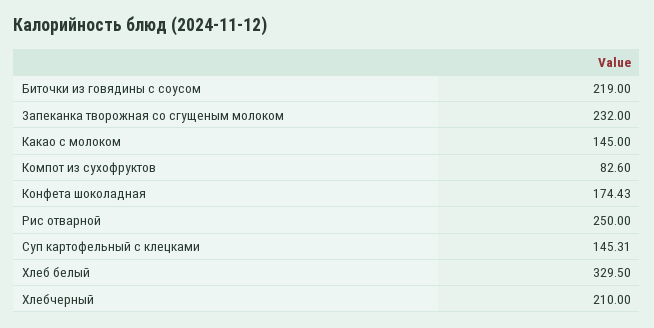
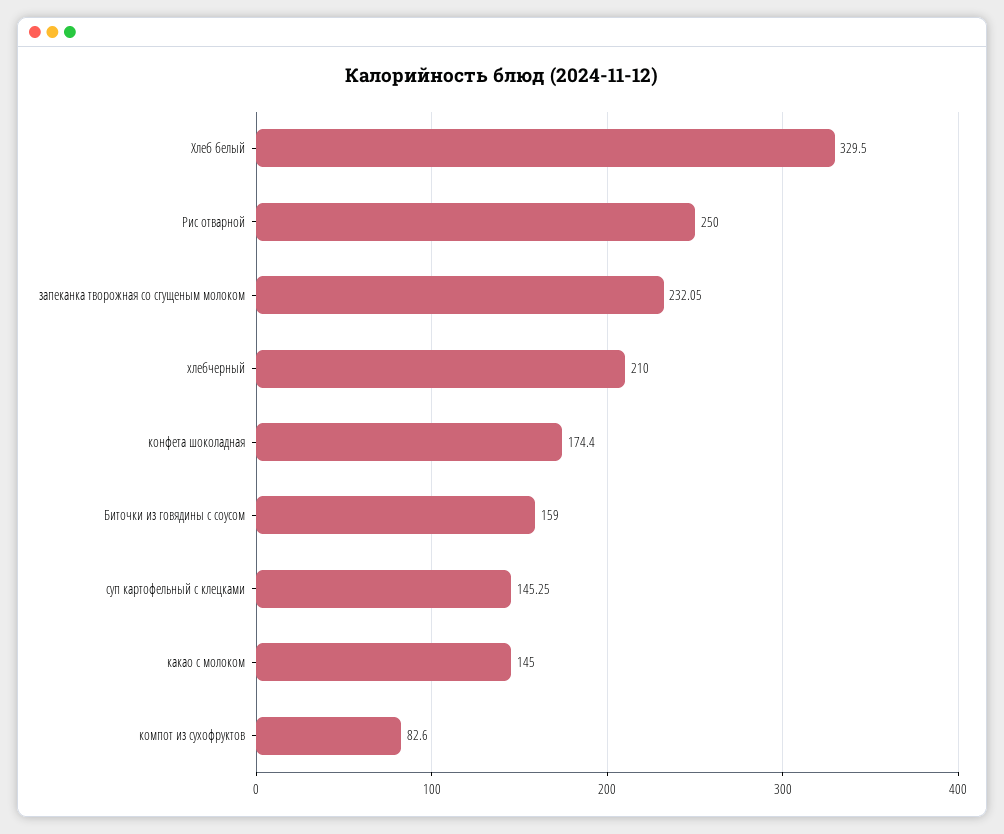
Биточки из говядины с соусом: 219 -> 159
Запеканка творожная со сгущеным молоком: 232 -> 232.05
Конфета шоколадная: 174.43 -> 174.4
Суп картофельный с клецками: 145.31 -> 145.25

